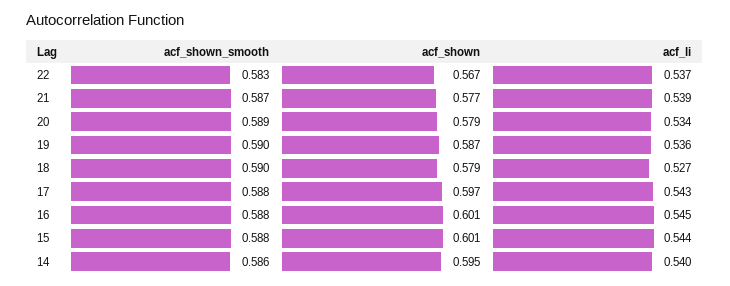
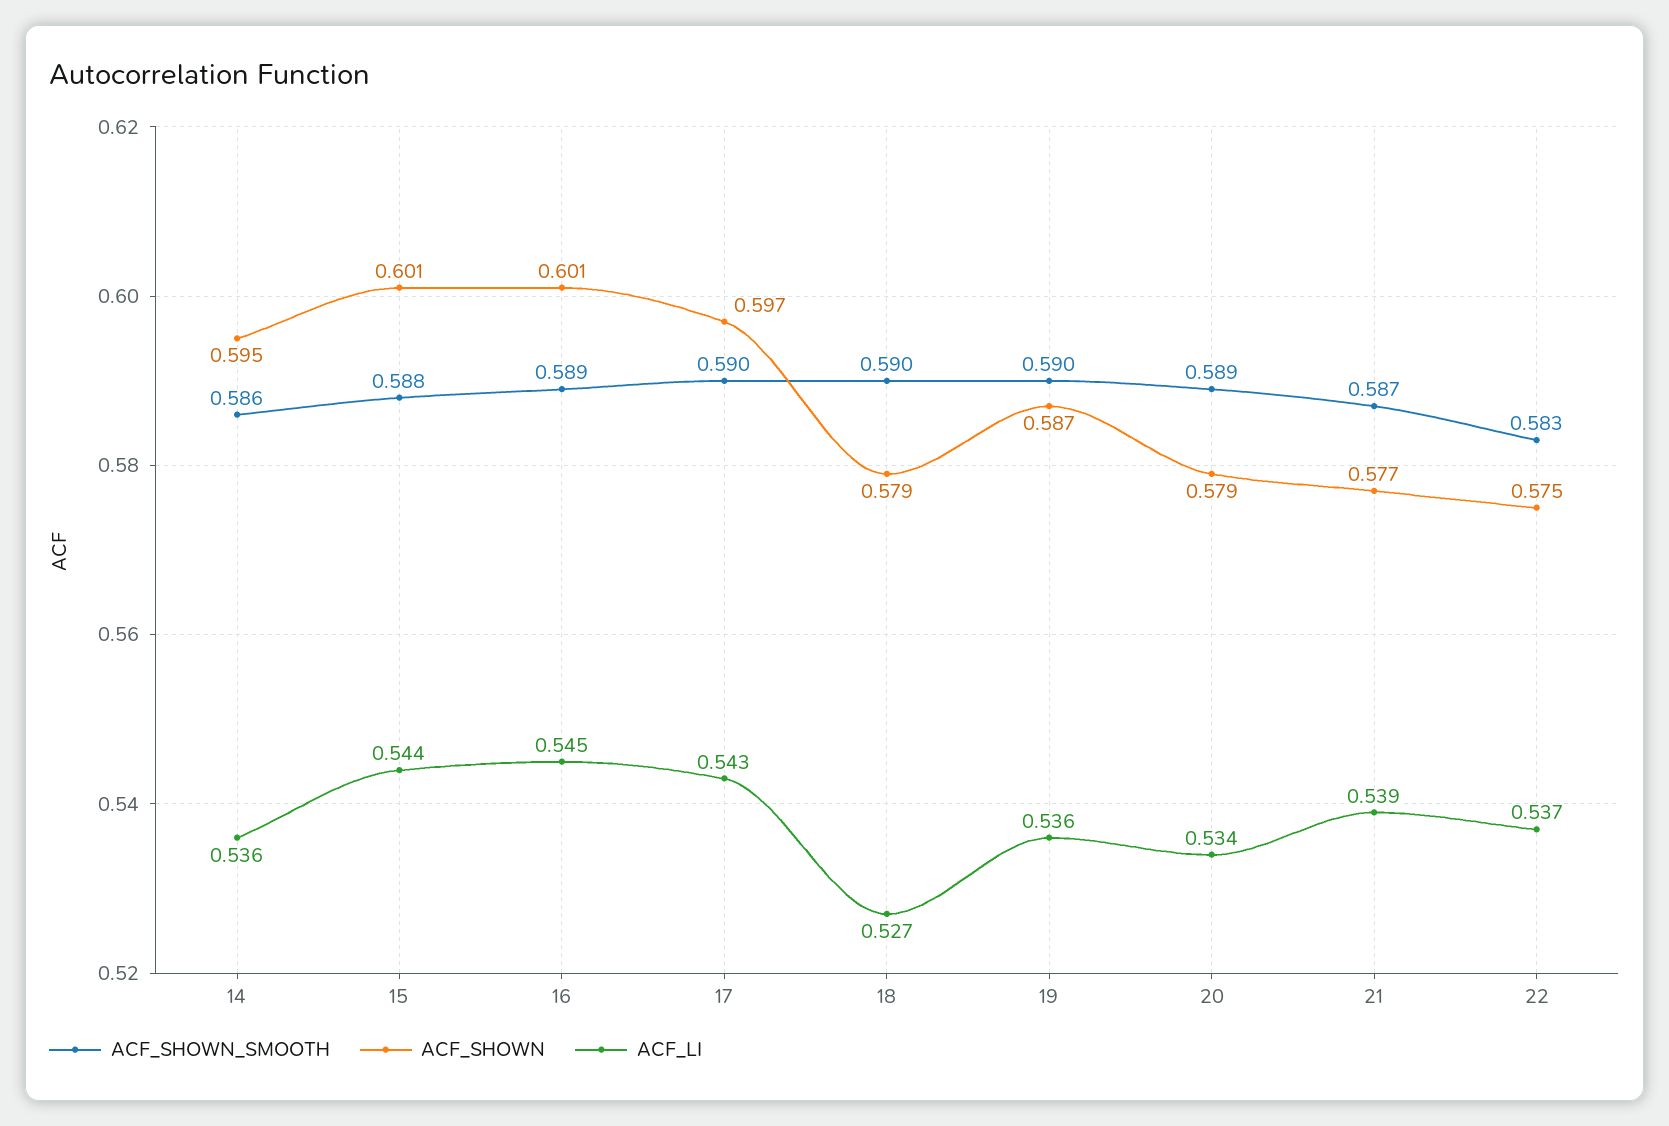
acf_shown, 22: 0.567 -> 0.575
acf_shown_smooth, 17: 0.588 -> 0.59
acf_shown_smooth, 16: 0.588 -> 0.589
acf_li, 14: 0.54 -> 0.536

